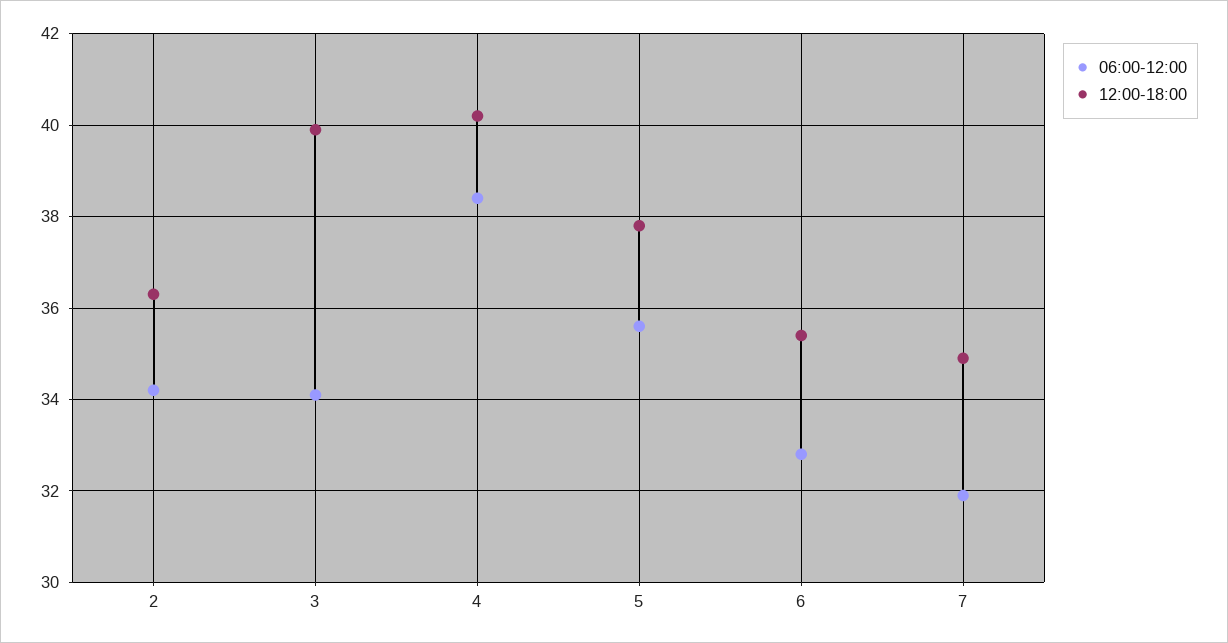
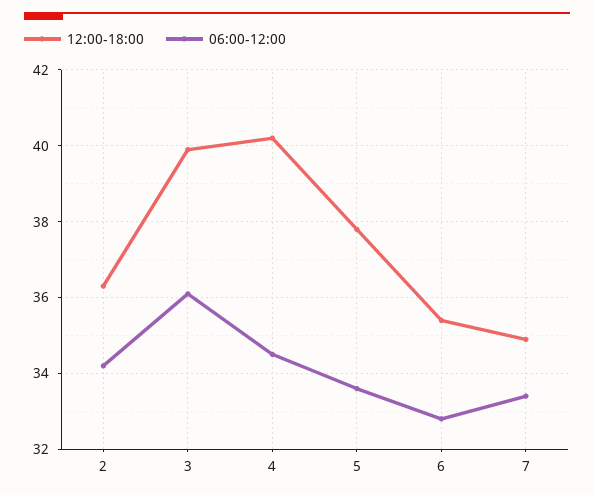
06:00-12:00, 3: 34 -> 36
06:00-12:00, 4: 38.5 -> 34.5
06:00-12:00, 5: 35.5 -> 33.5
06:00-12:00, 7: 32 -> 33.5

